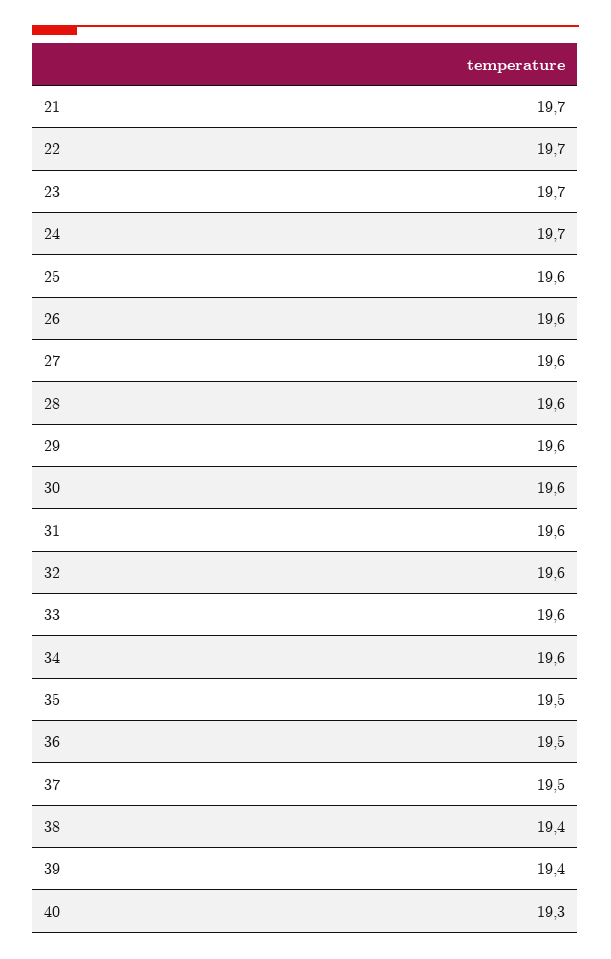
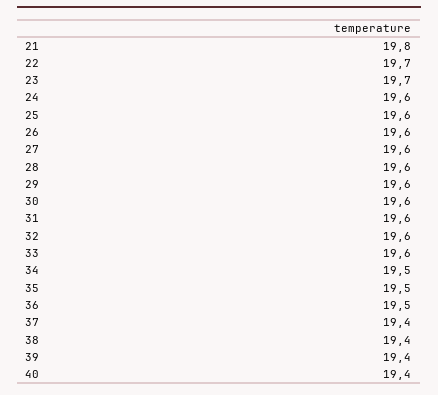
21: 19.7 -> 19.8
24: 19.7 -> 19.6
34: 19.6 -> 19.5
37: 19.5 -> 19.4
40: 19.3 -> 19.4

